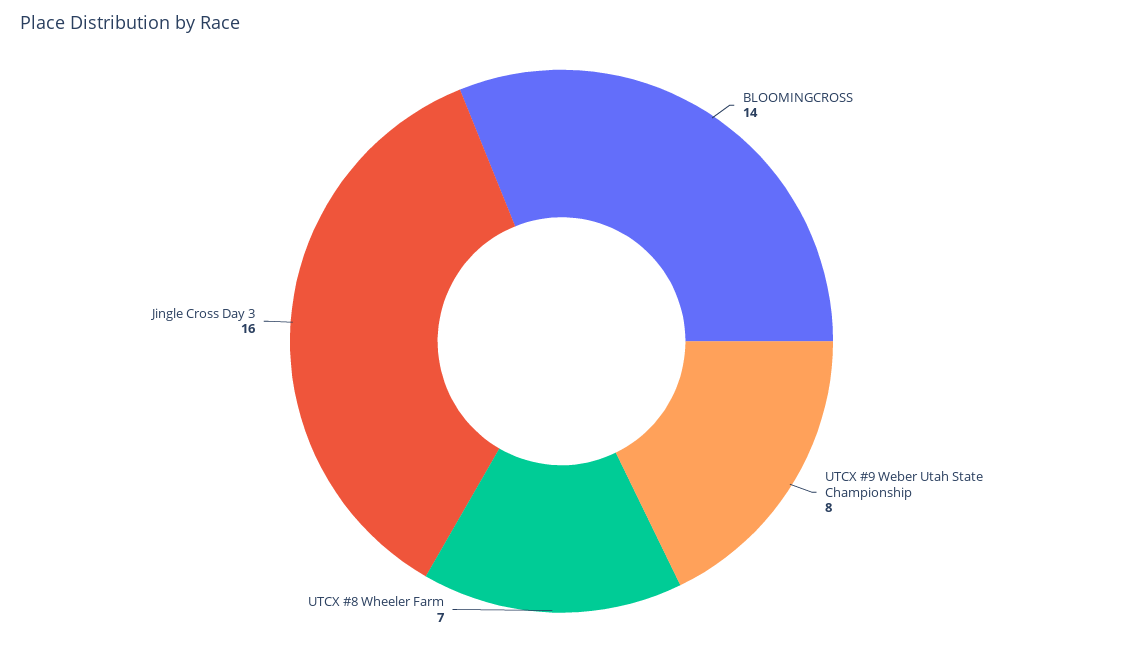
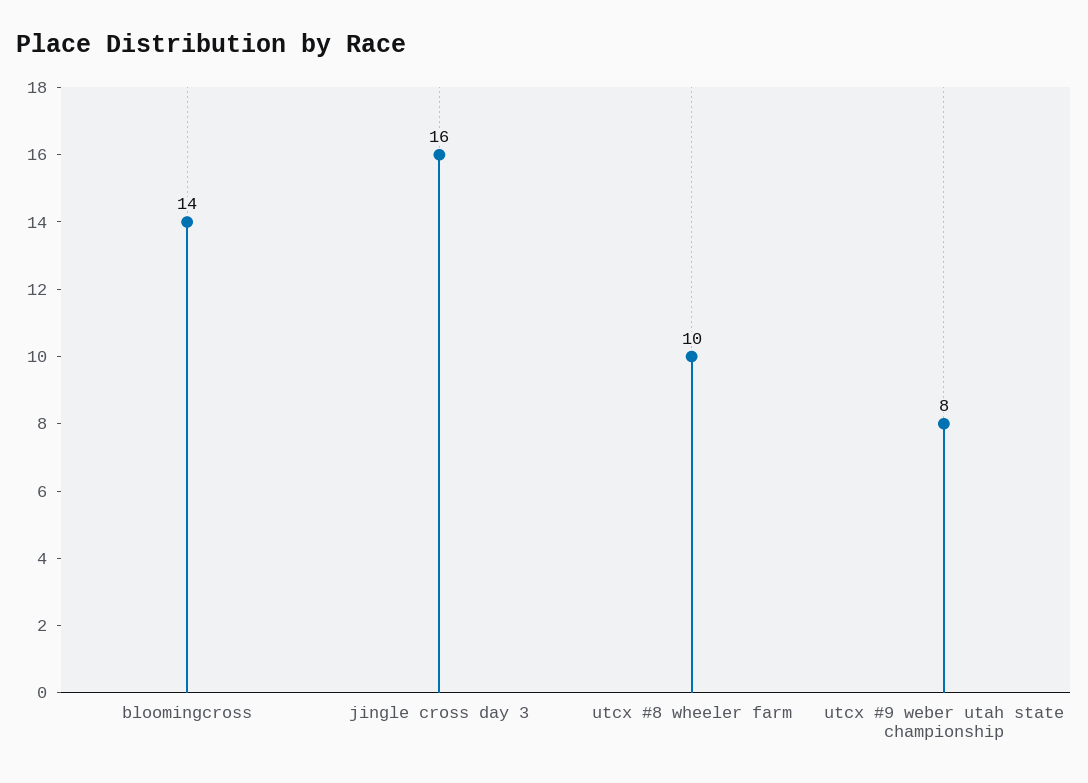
UTCX #8 Wheeler Farm: 7 -> 10

